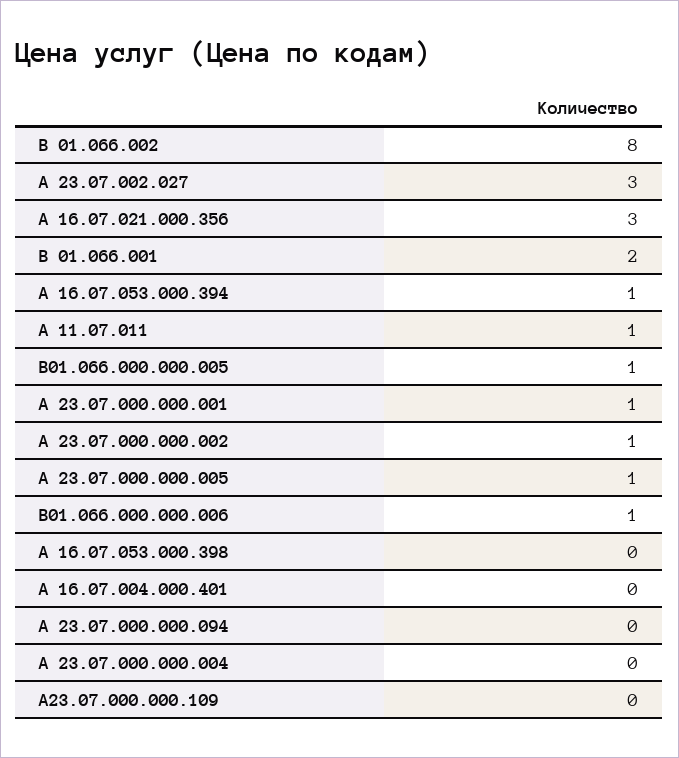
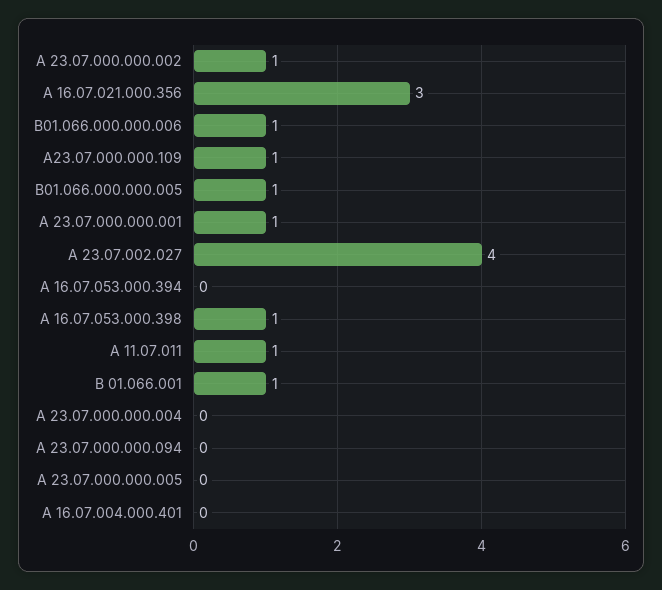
В 01.066.002: 8 -> none
А 23.07.002.027: 3 -> 4
В 01.066.001: 2 -> 1
А 16.07.053.000.394: 1 -> 0
А 23.07.000.000.005: 1 -> 0
А 16.07.053.000.398: 0 -> 1
А23.07.000.000.109: 0 -> 1

